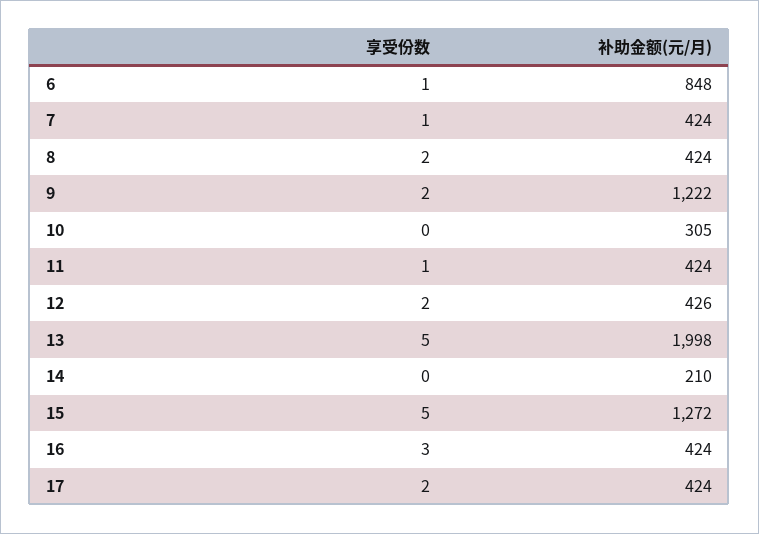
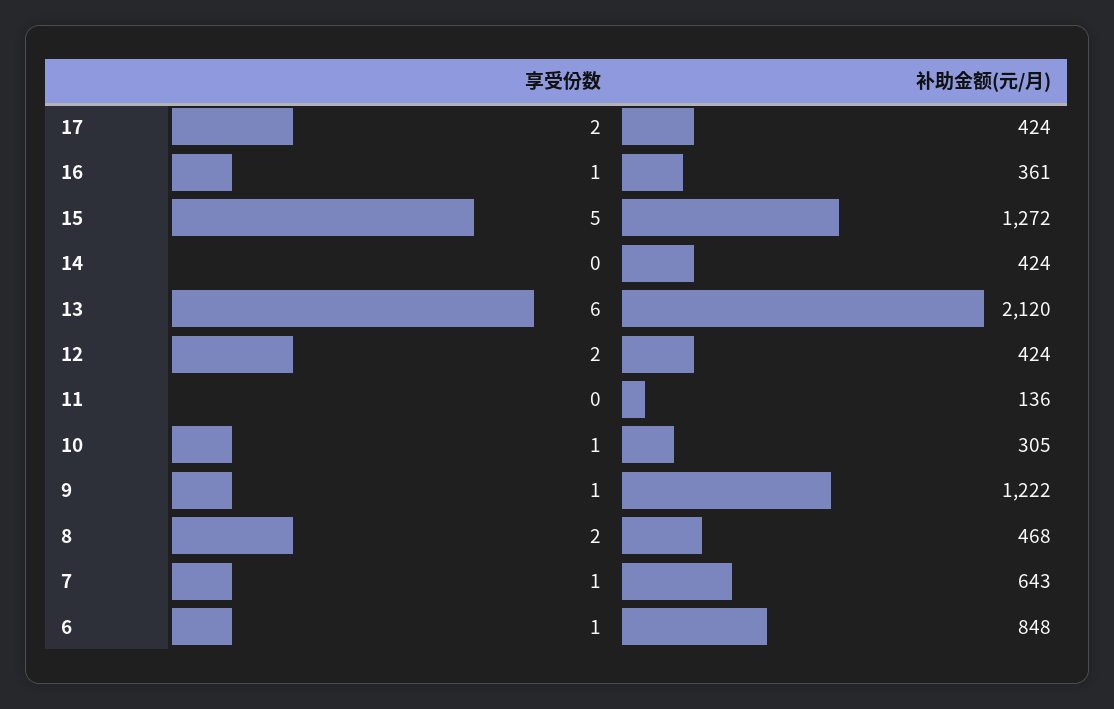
补助金额(元/月), 7: 424 -> 643
补助金额(元/月), 8: 424 -> 468
享受份数, 9: 2 -> 1
享受份数, 10: 0 -> 1
享受份数, 11: 1 -> 0
补助金额(元/月), 11: 424 -> 136
补助金额(元/月), 12: 426 -> 424
享受份数, 13: 5 -> 6
补助金额(元/月), 13: 1998 -> 2120
补助金额(元/月), 14: 210 -> 424
享受份数, 16: 3 -> 1
补助金额(元/月), 16: 424 -> 361

